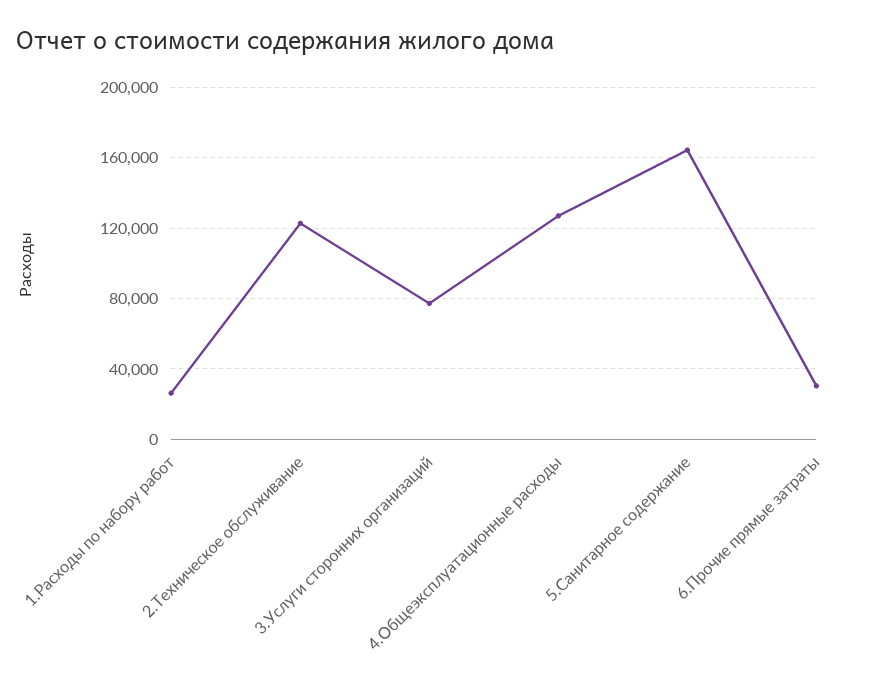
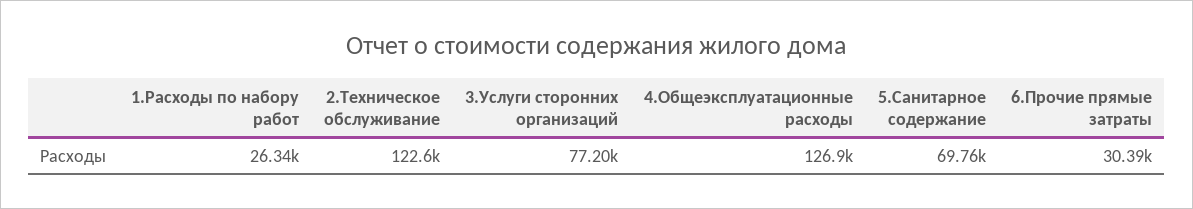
5.Санитарное содержание: 165000 -> 69760

